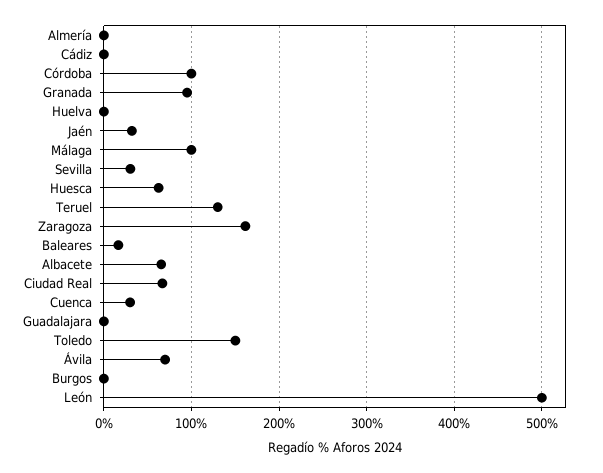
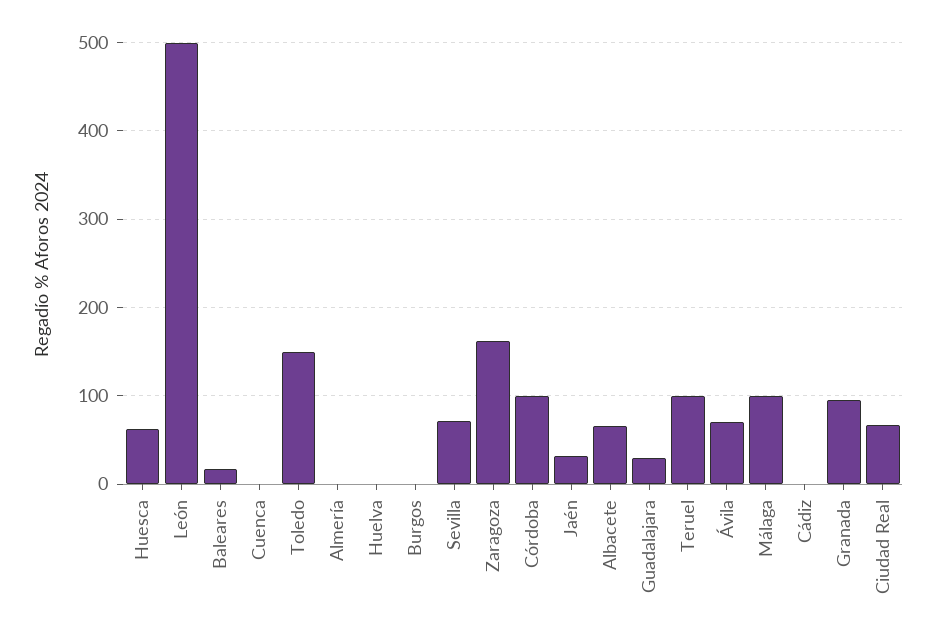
Sevilla: 30 -> 70
Teruel: 130 -> 100
Cuenca: 30 -> 0
Guadalajara: 0 -> 30

